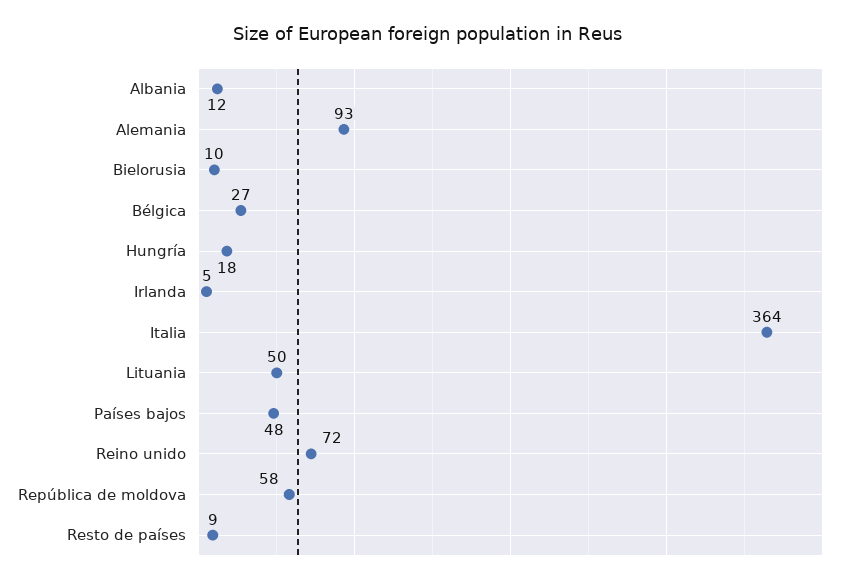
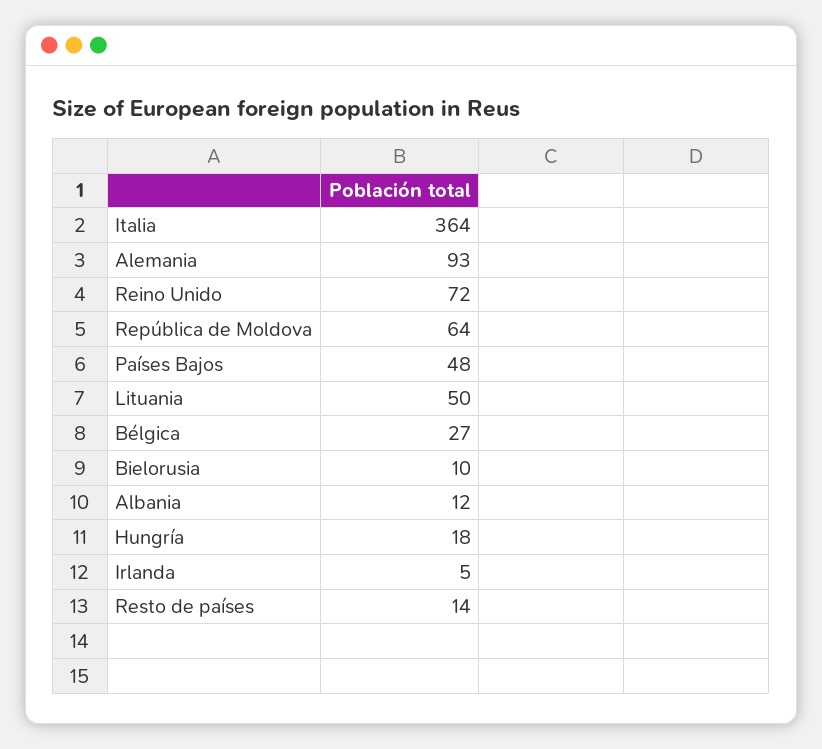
República de moldova: 58 -> 64
Resto de países: 9 -> 14

